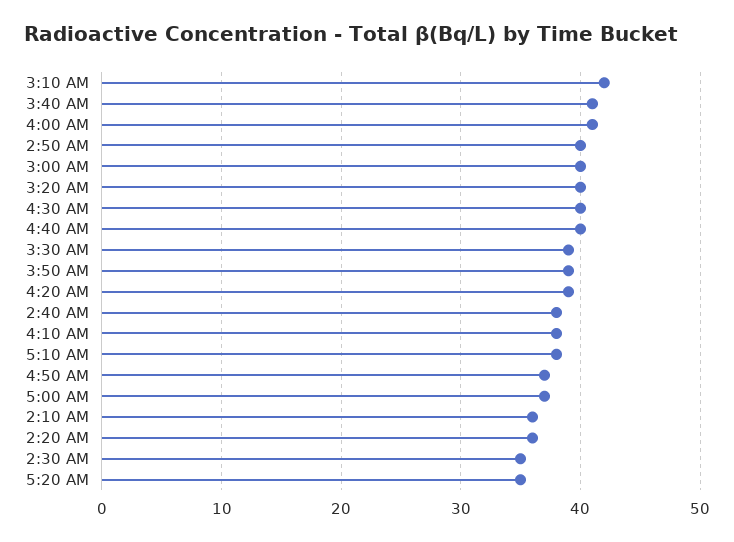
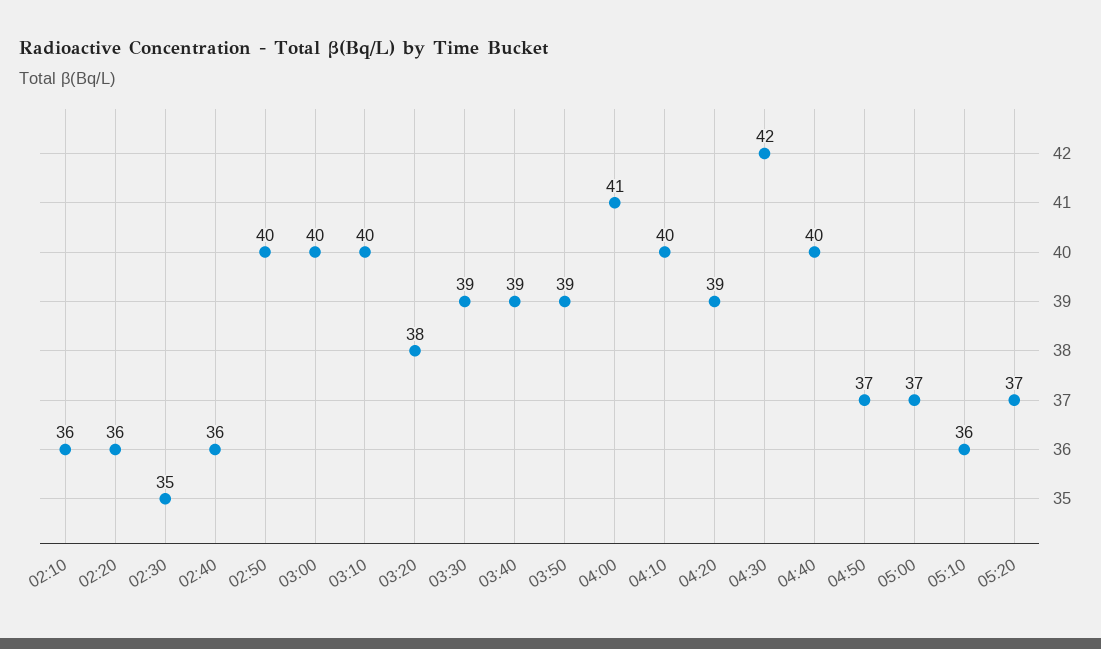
3:10 AM: 42 -> 40
3:40 AM: 41 -> 39
3:20 AM: 40 -> 38
4:30 AM: 40 -> 42
2:40 AM: 38 -> 36
4:10 AM: 38 -> 40
5:10 AM: 38 -> 36
5:20 AM: 35 -> 37

